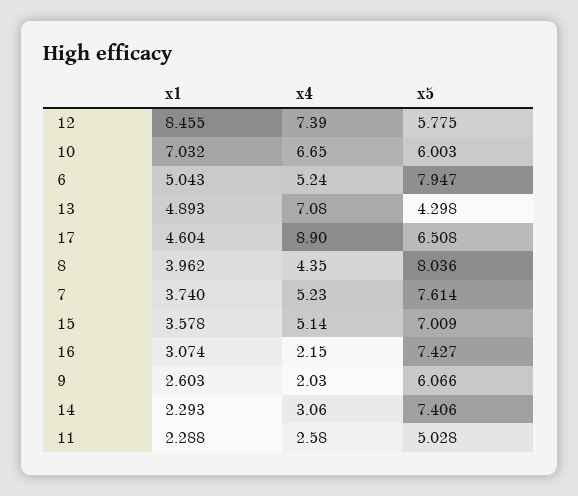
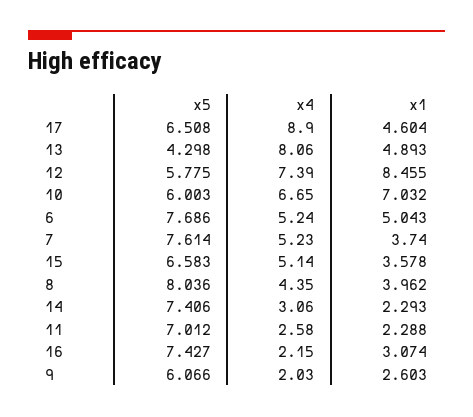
x5, 6: 7.947 -> 7.686
x4, 13: 7.08 -> 8.06
x5, 15: 7.009 -> 6.583
x5, 11: 5.028 -> 7.012

